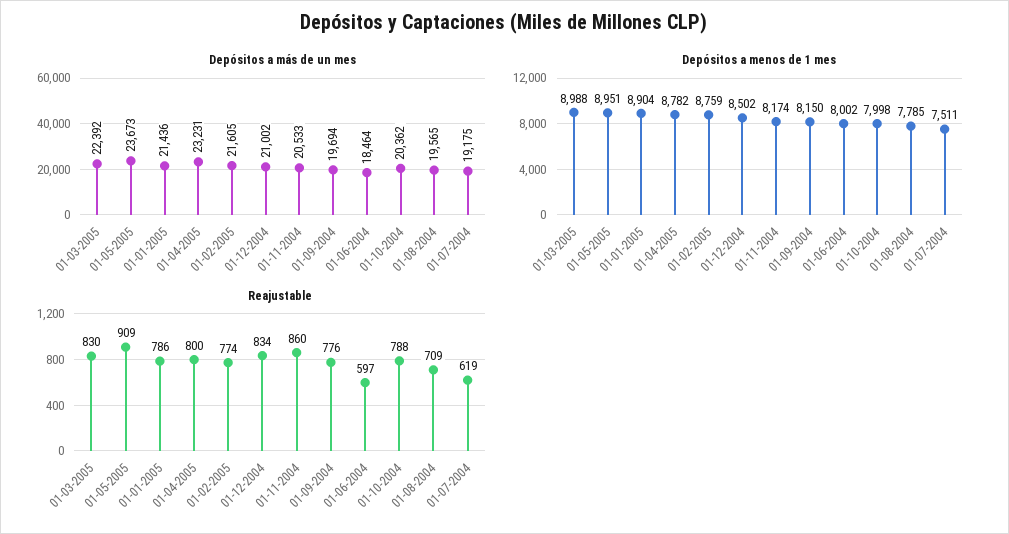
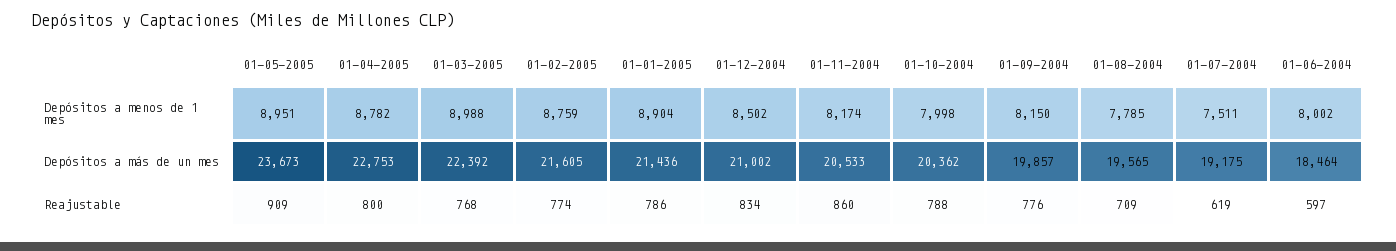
Depósitos a más de un mes, 01-04-2005: 23231 -> 22753
Depósitos a más de un mes, 01-09-2004: 19694 -> 19857
Reajustable, 01-03-2005: 830 -> 768

